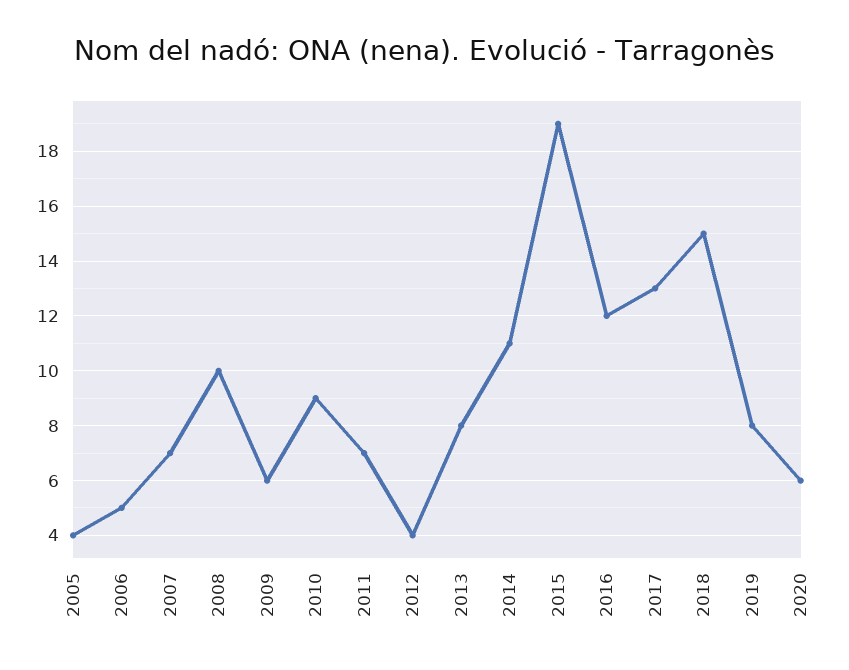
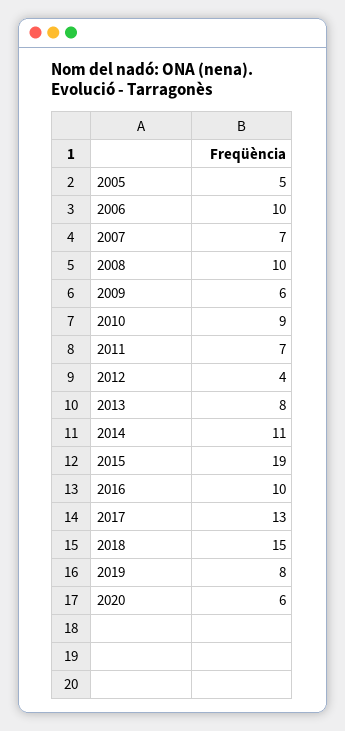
2005: 4 -> 5
2006: 5 -> 10
2016: 12 -> 10

